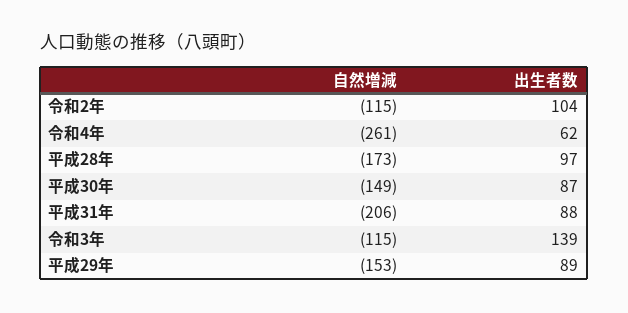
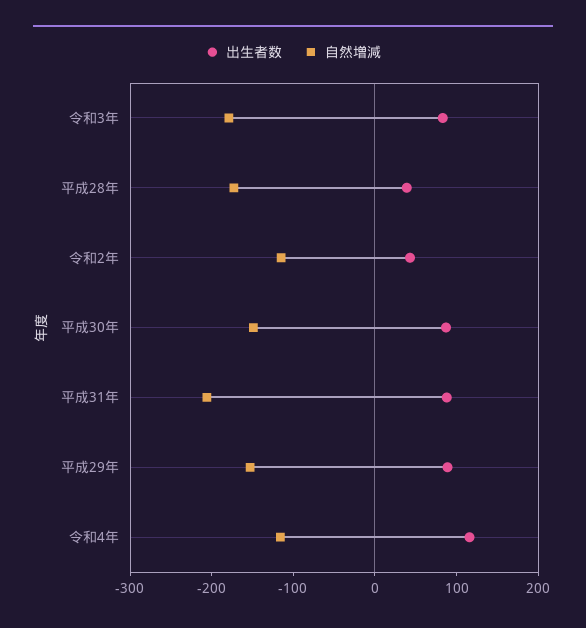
出生者数, 令和2年: 104 -> 40
自然増減, 令和4年: -261 -> -120
出生者数, 令和4年: 62 -> 120
出生者数, 平成28年: 97 -> 40
自然増減, 令和3年: -115 -> -180
出生者数, 令和3年: 139 -> 80

